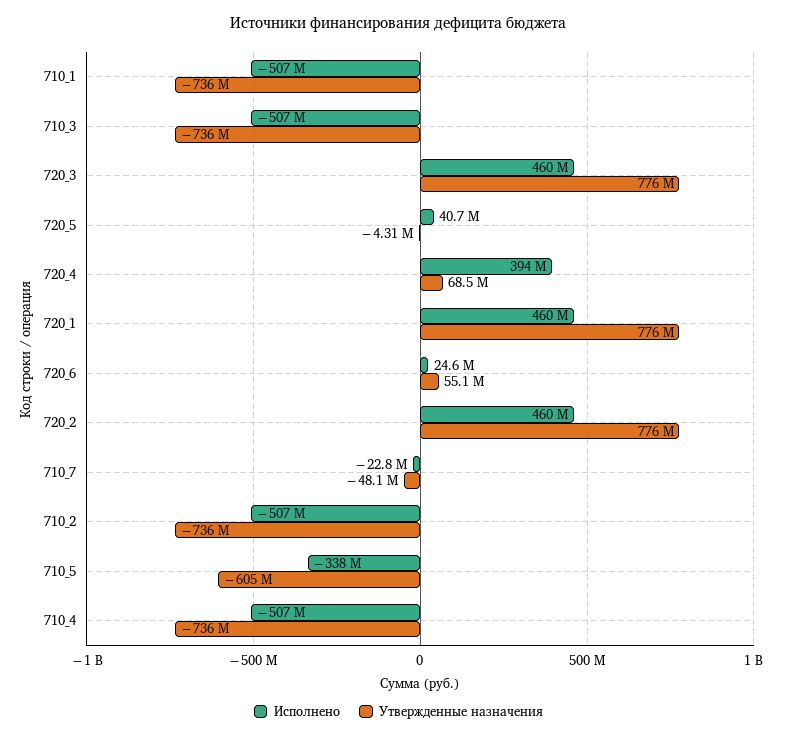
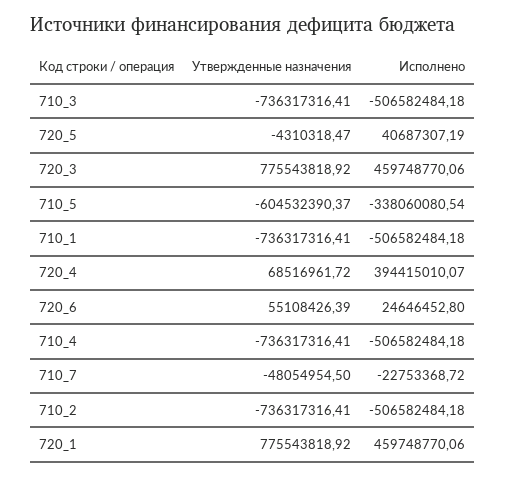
Исполнено, 720_2: 460000000 -> none
Утвержденные назначения, 720_2: 776000000 -> none

